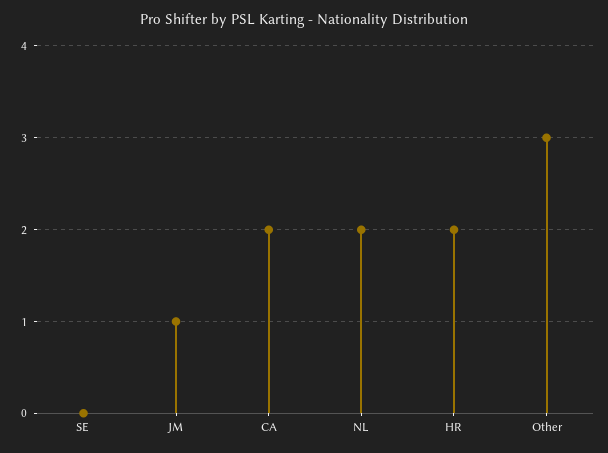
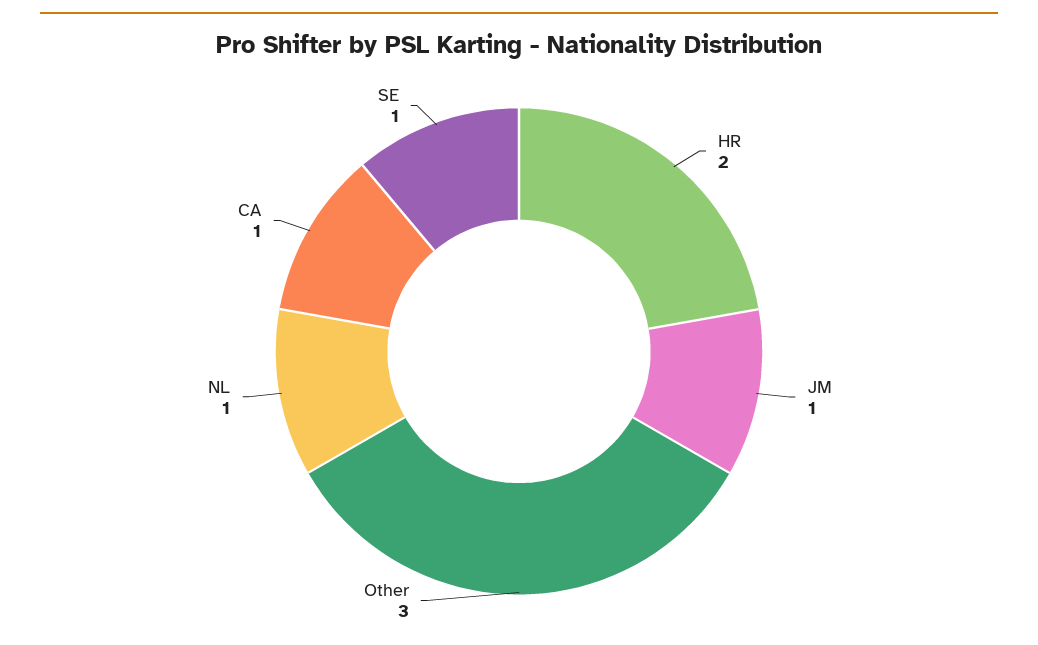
SE: 0 -> 1
CA: 2 -> 1
NL: 2 -> 1

